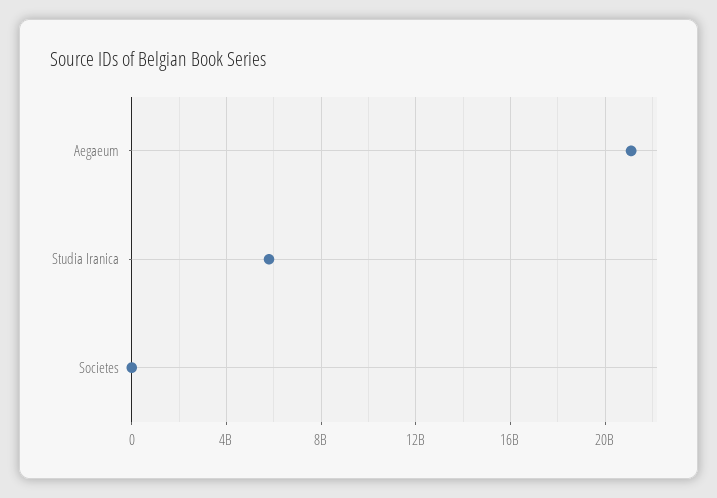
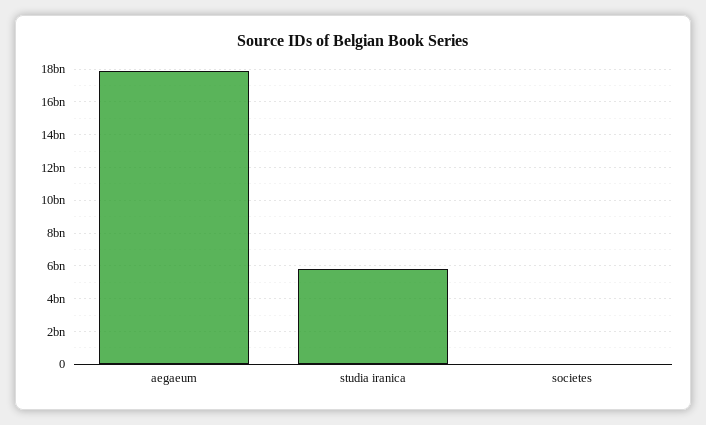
Aegaeum: 21000000000 -> 18000000000

